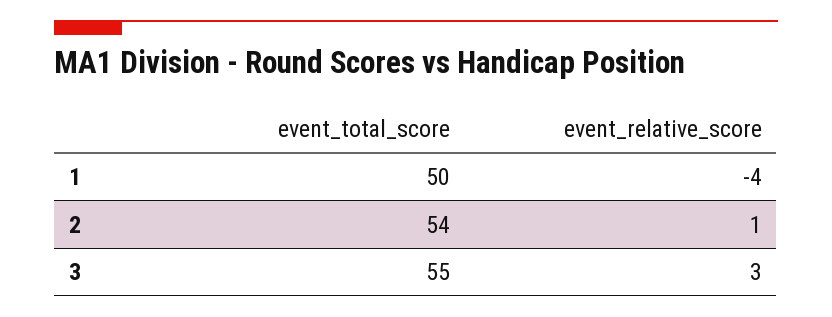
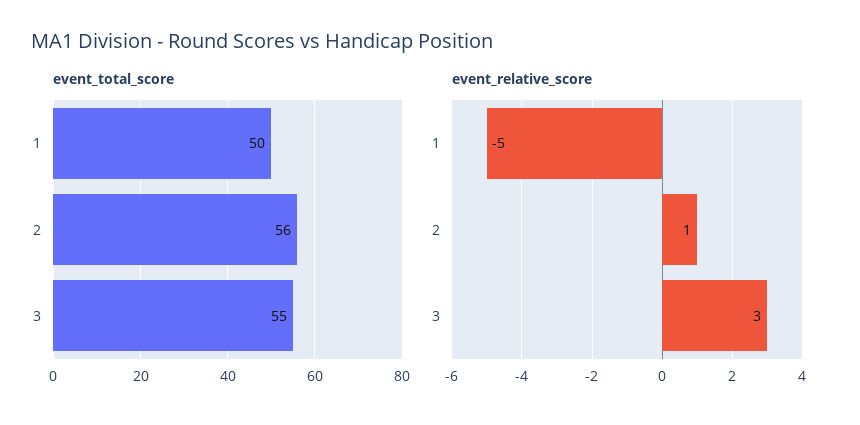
event_relative_score, 1: -4 -> -5
event_total_score, 2: 54 -> 56

